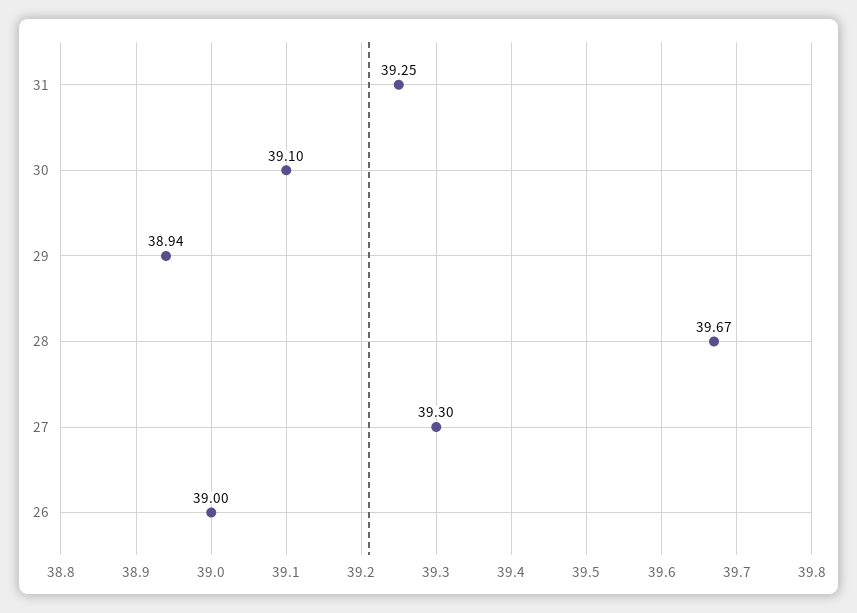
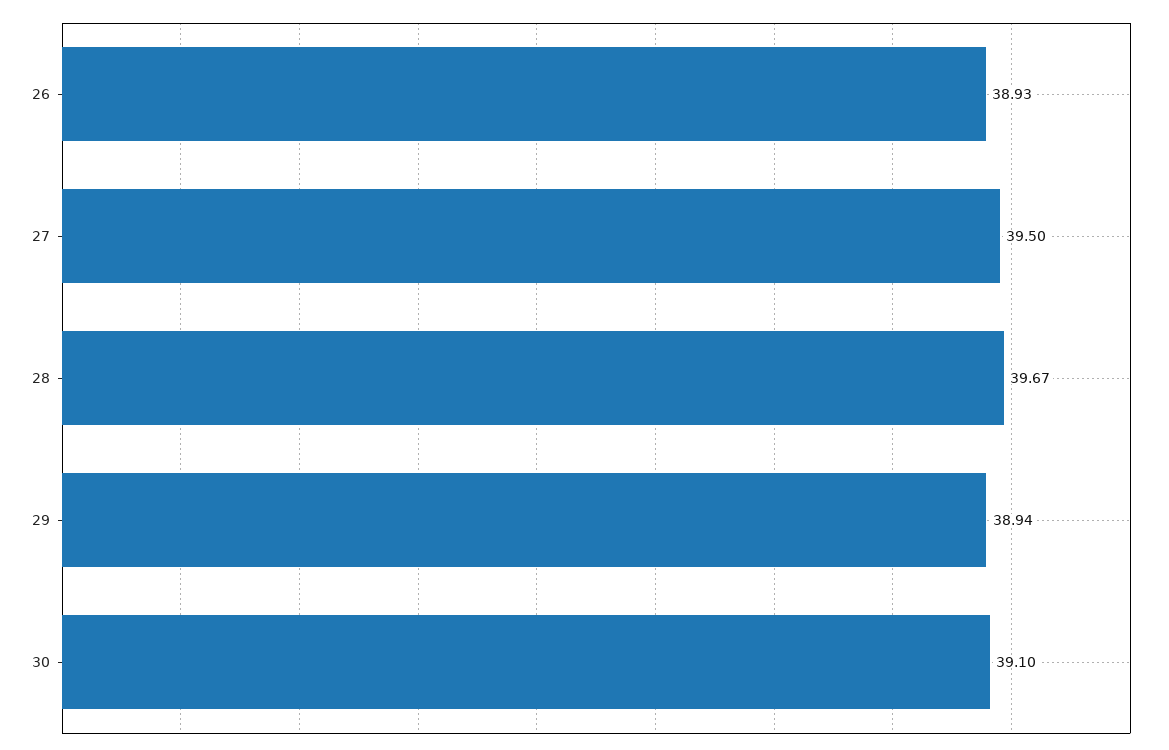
31: 39.25 -> none
27: 39.3 -> 39.5
26: 39 -> 38.93

